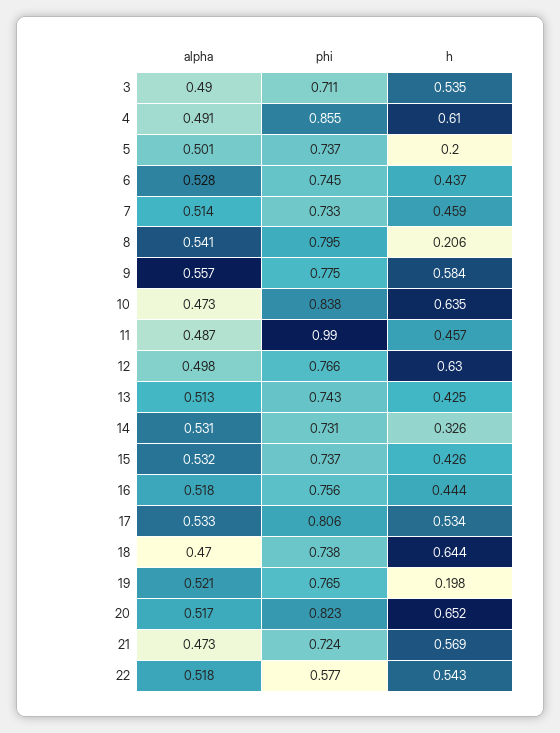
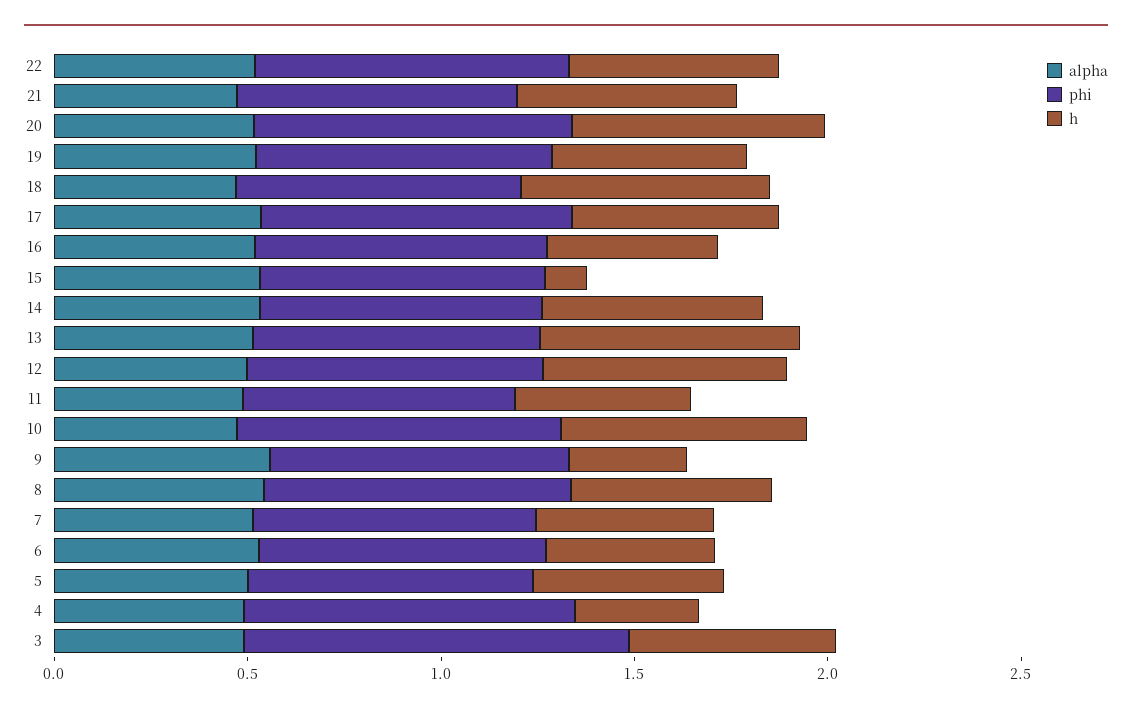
phi, 3: 0.711 -> 1
h, 4: 0.61 -> 0.3
h, 5: 0.2 -> 0.5
h, 8: 0.206 -> 0.5
h, 9: 0.584 -> 0.3
phi, 11: 0.99 -> 0.7
h, 13: 0.425 -> 0.7
h, 14: 0.326 -> 0.6
h, 15: 0.426 -> 0.1
h, 19: 0.198 -> 0.5
phi, 22: 0.577 -> 0.8

